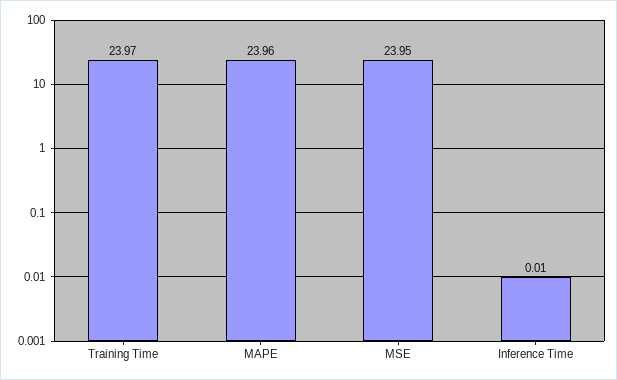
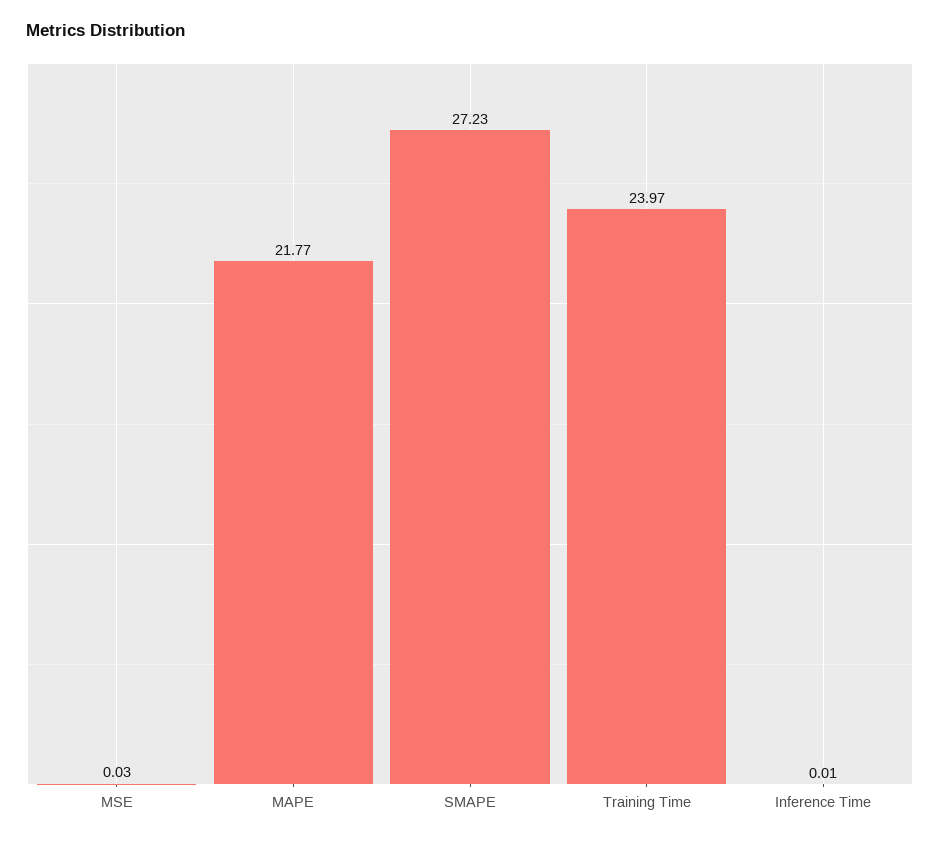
MAPE: 23.96 -> 21.77
MSE: 23.95 -> 0.03
SMAPE: none -> 27.23

